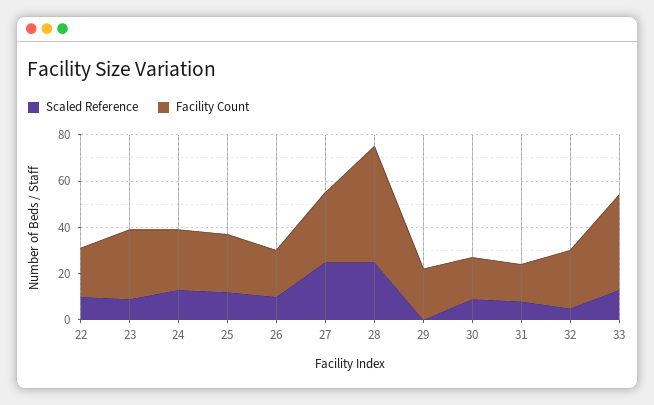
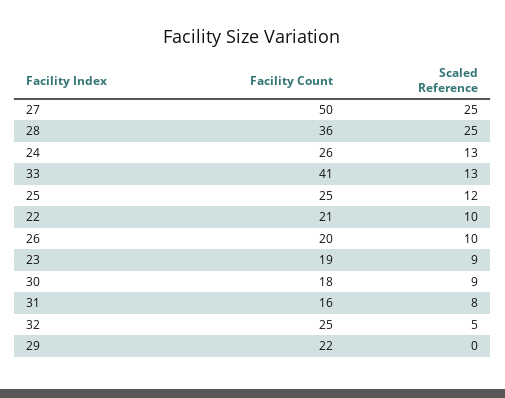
Facility Count, 23: 30 -> 19
Facility Count, 27: 30 -> 50
Facility Count, 28: 50 -> 36

